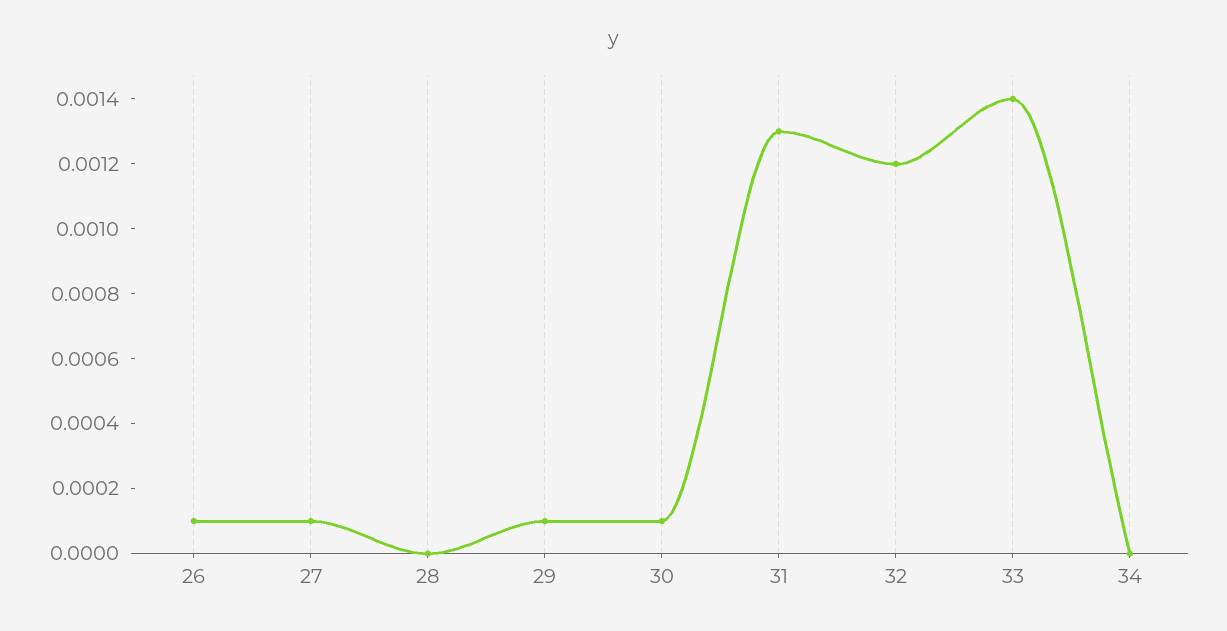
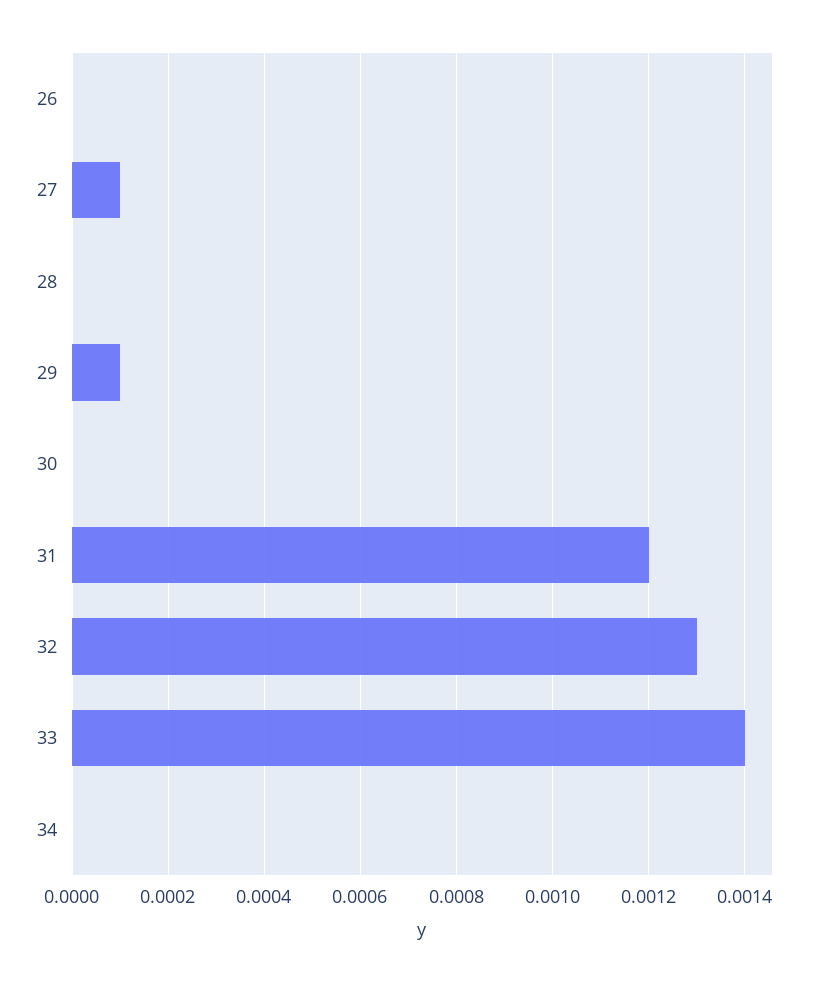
26: 0.0001 -> 0
30: 0.0001 -> 0
31: 0.0013 -> 0.0012
32: 0.0012 -> 0.0013

